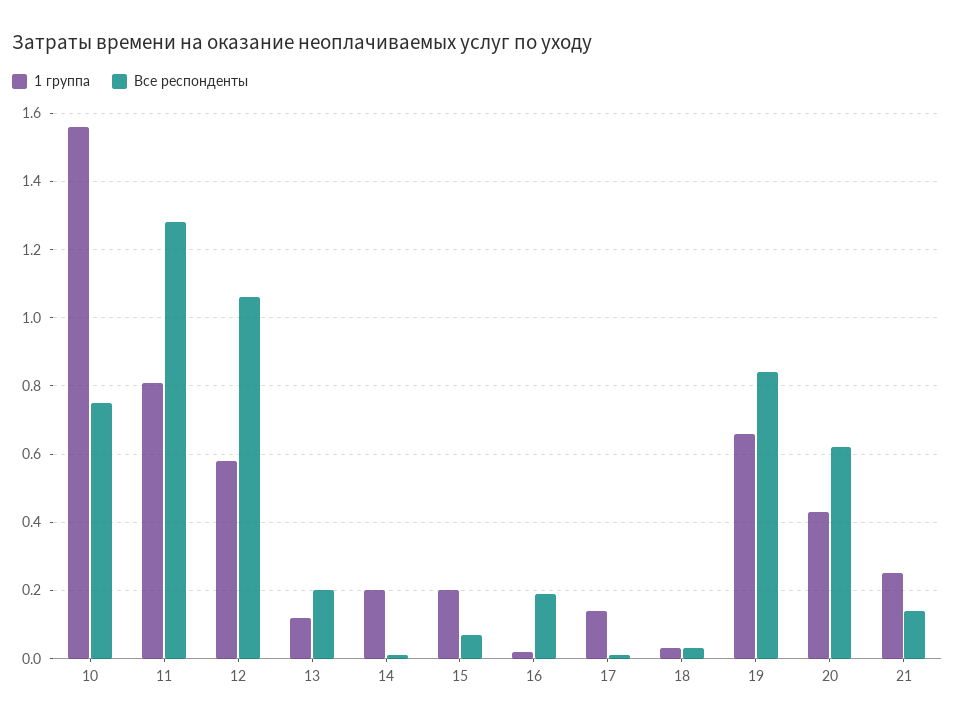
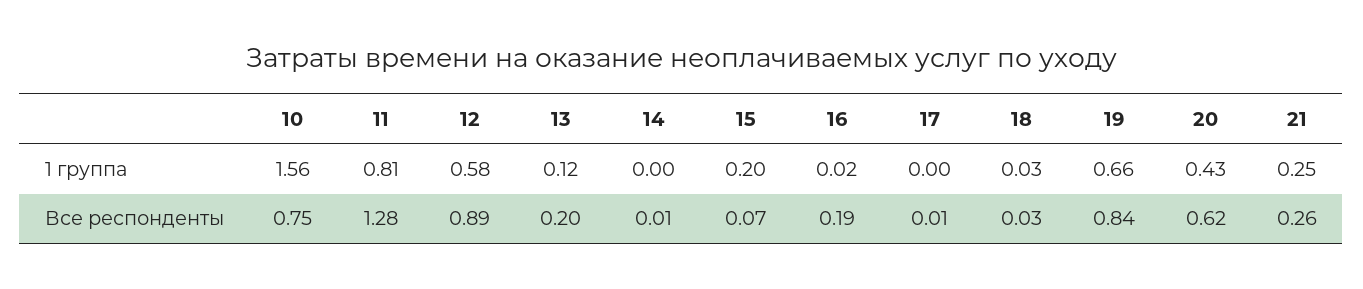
Все респонденты, 12: 1.05 -> 0.89
1 группа, 14: 0.2 -> 0
1 группа, 17: 0.15 -> 0
Все респонденты, 21: 0.15 -> 0.26

